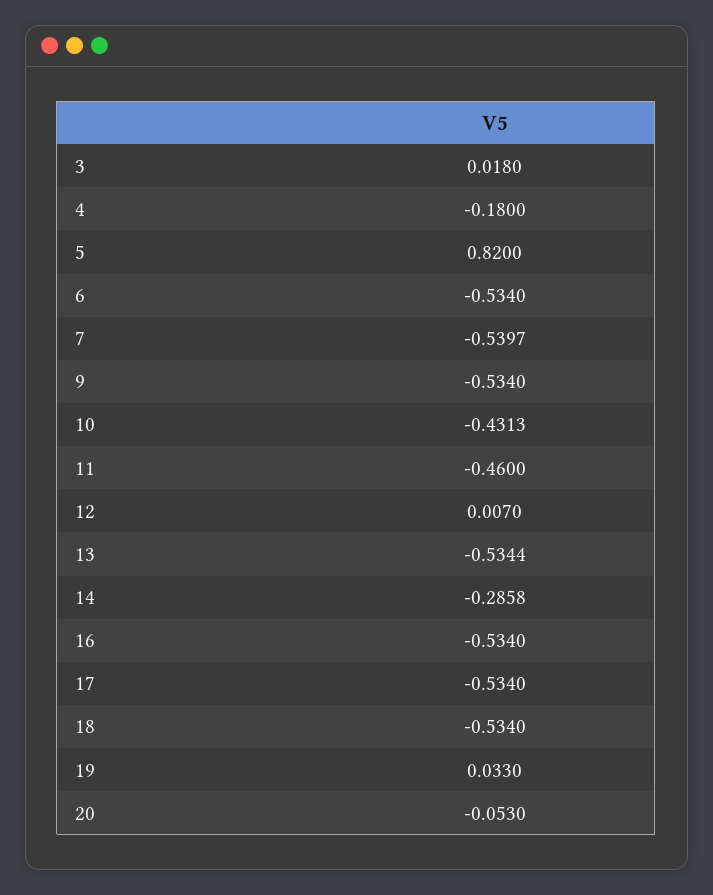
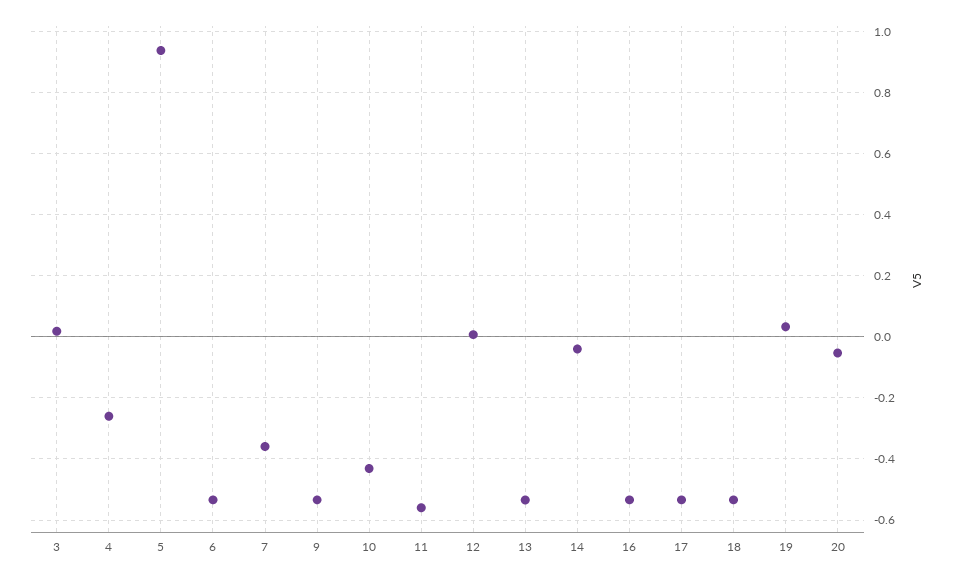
4: -0.18 -> -0.26
5: 0.82 -> 0.94
7: -0.5397 -> -0.36
11: -0.46 -> -0.56
14: -0.2858 -> -0.04

